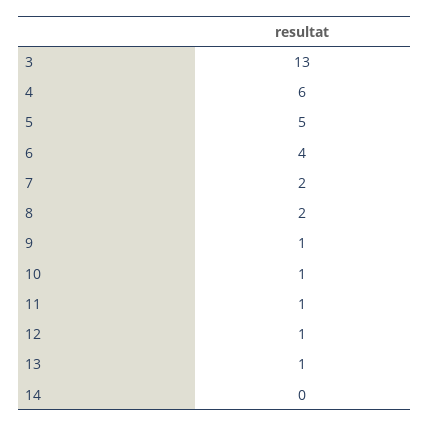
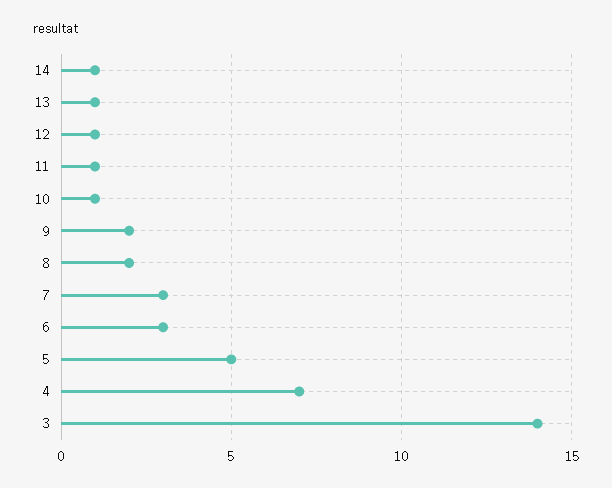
3: 13 -> 14
4: 6 -> 7
6: 4 -> 3
7: 2 -> 3
9: 1 -> 2
14: 0 -> 1

